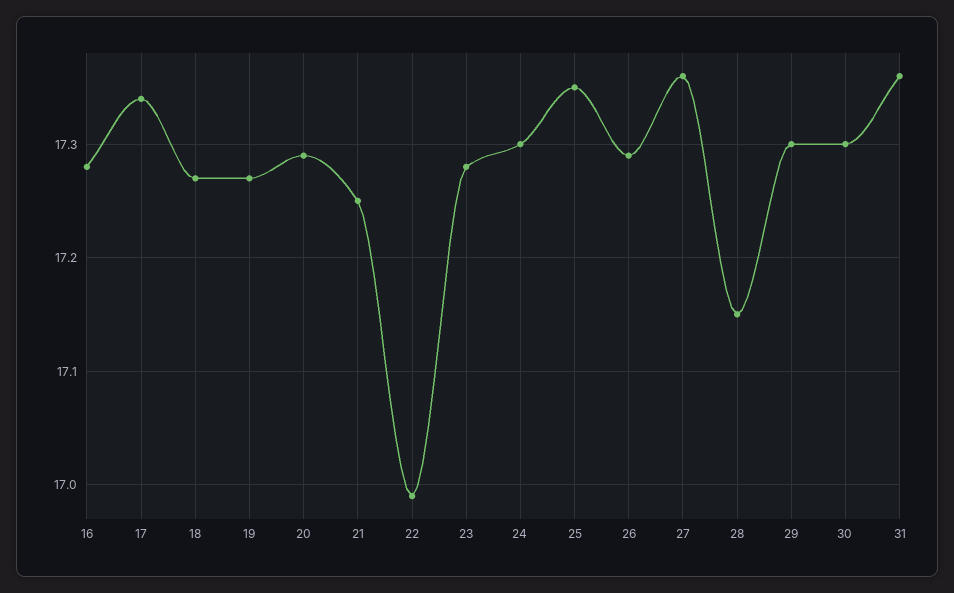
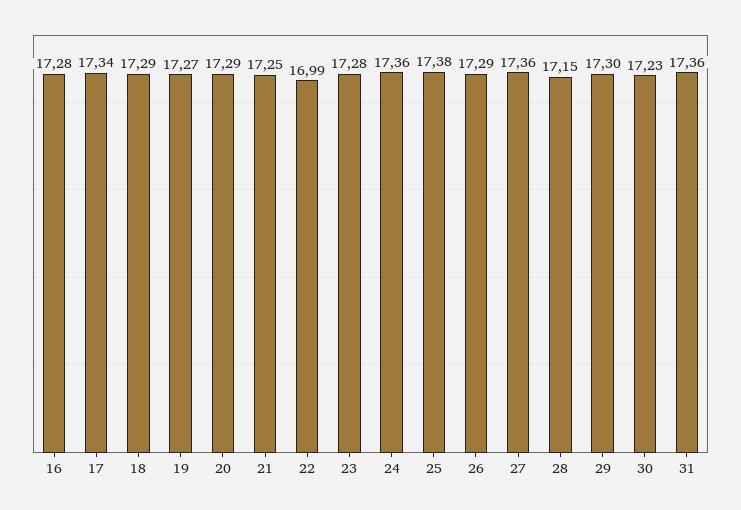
18: 17.27 -> 17.29
24: 17.3 -> 17.36
25: 17.35 -> 17.38
30: 17.3 -> 17.23

